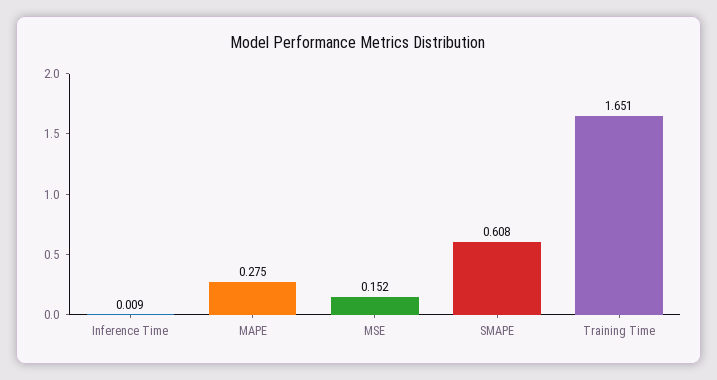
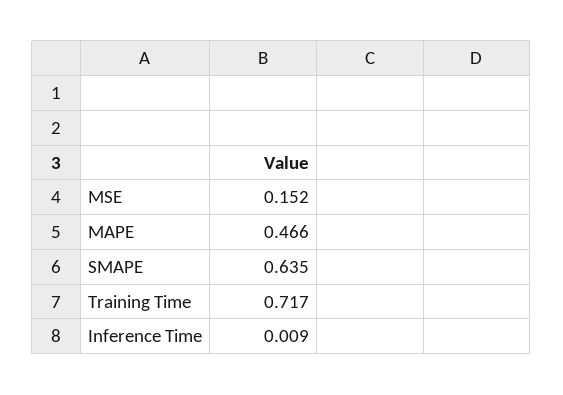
MAPE: 0.275 -> 0.466
SMAPE: 0.608 -> 0.635
Training Time: 1.651 -> 0.717

